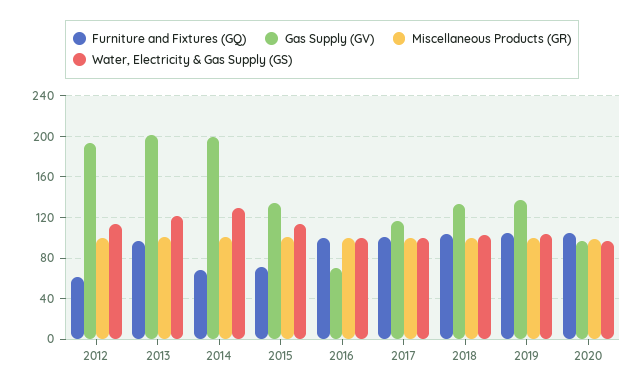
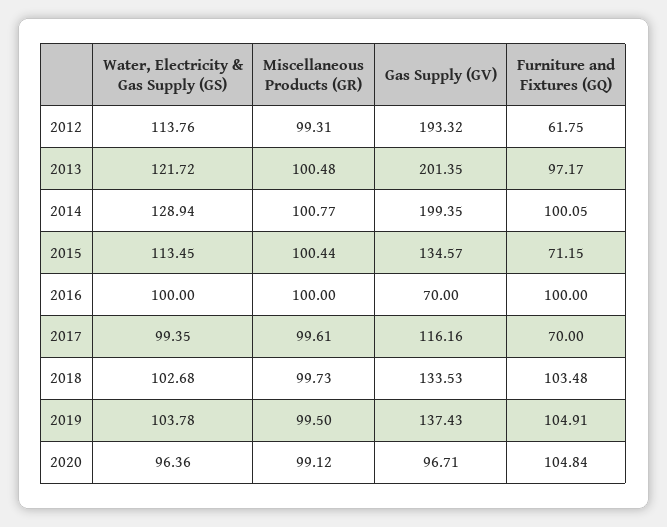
Furniture and Fixtures (GQ), 2014: 70 -> 100.05
Furniture and Fixtures (GQ), 2017: 100 -> 70

